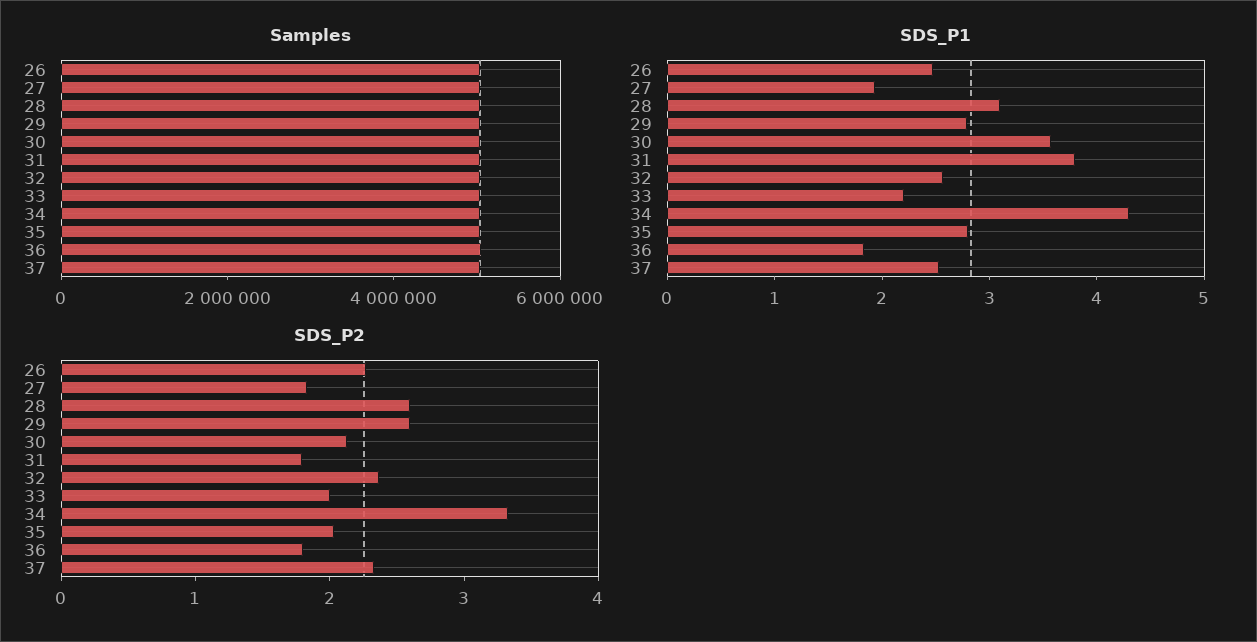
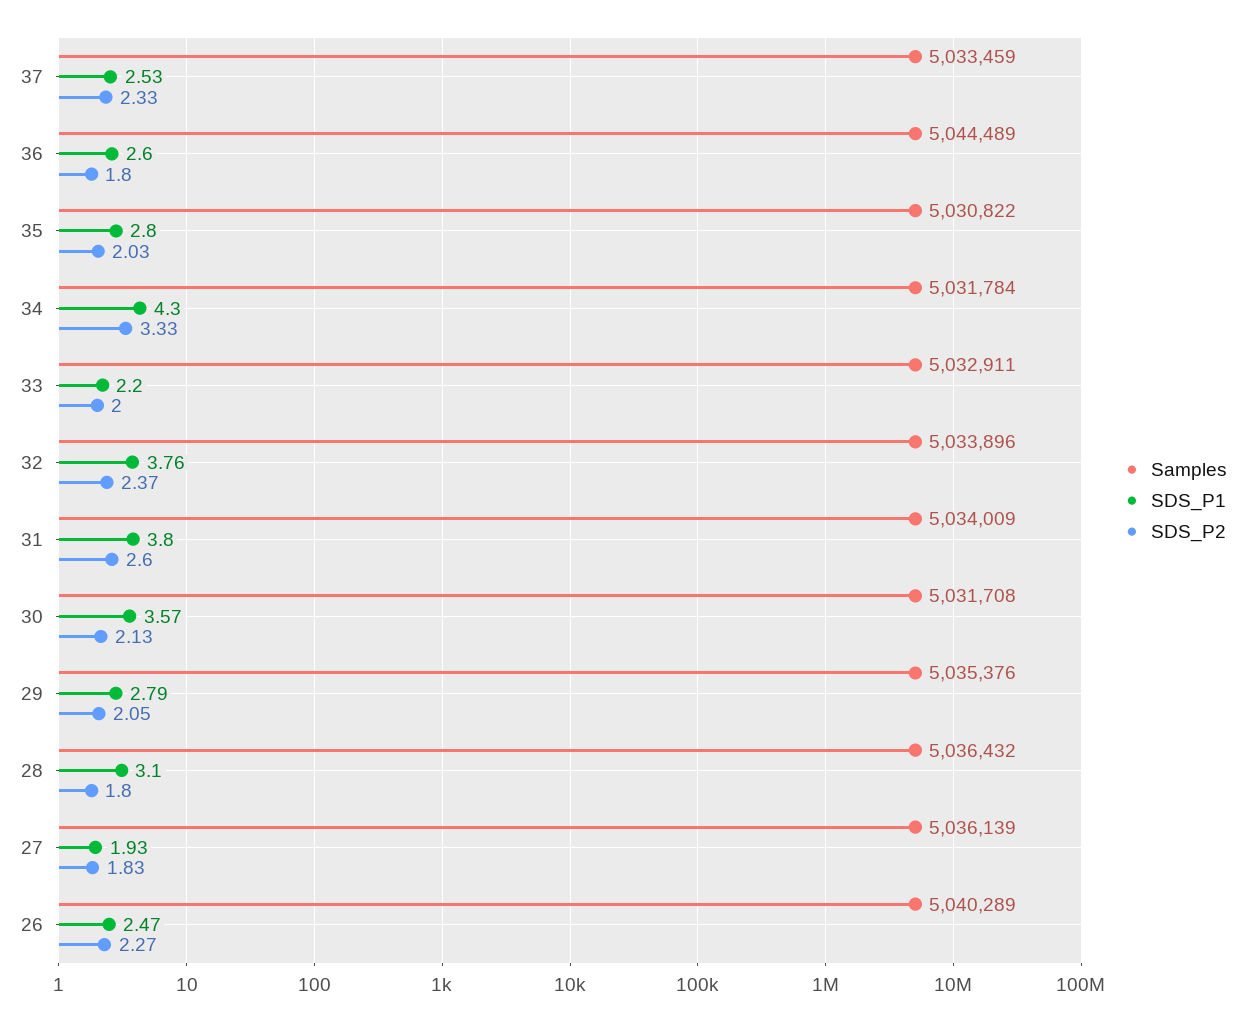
SDS_P1, 32: 2.6 -> 3.76
SDS_P1, 36: 1.8 -> 2.6
SDS_P2, 28: 2.6 -> 1.8
SDS_P2, 29: 2.6 -> 2.05
SDS_P2, 31: 1.8 -> 2.6

